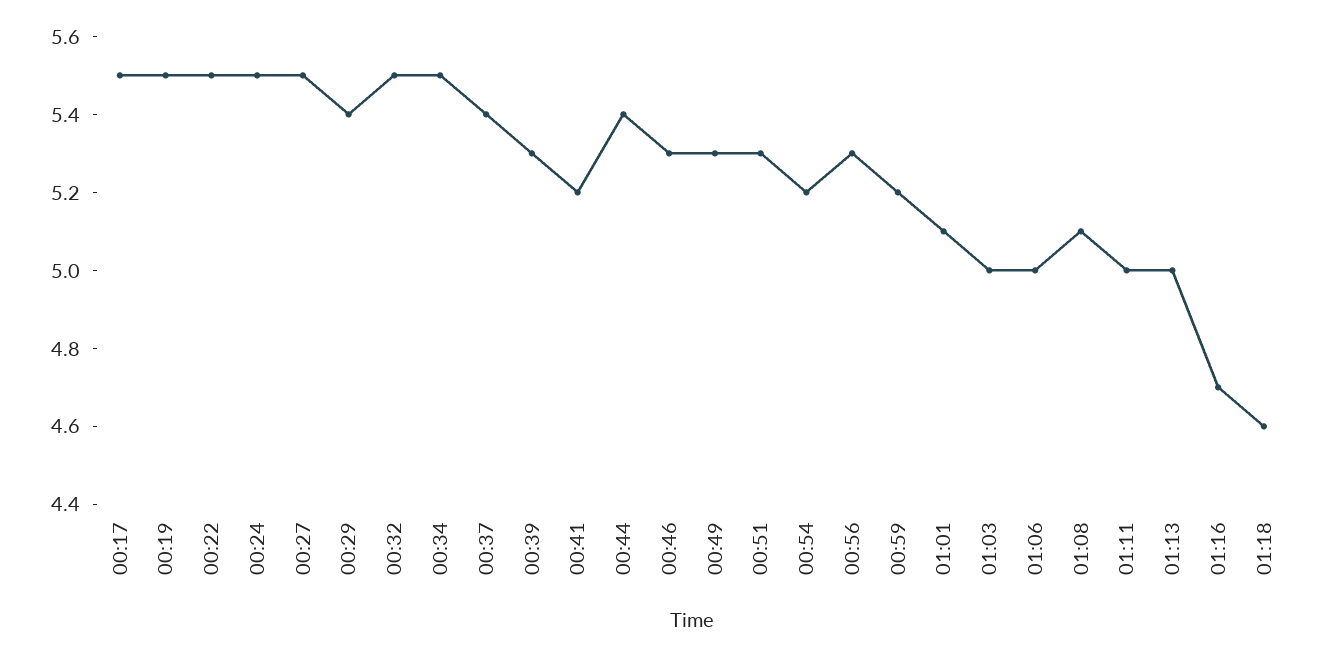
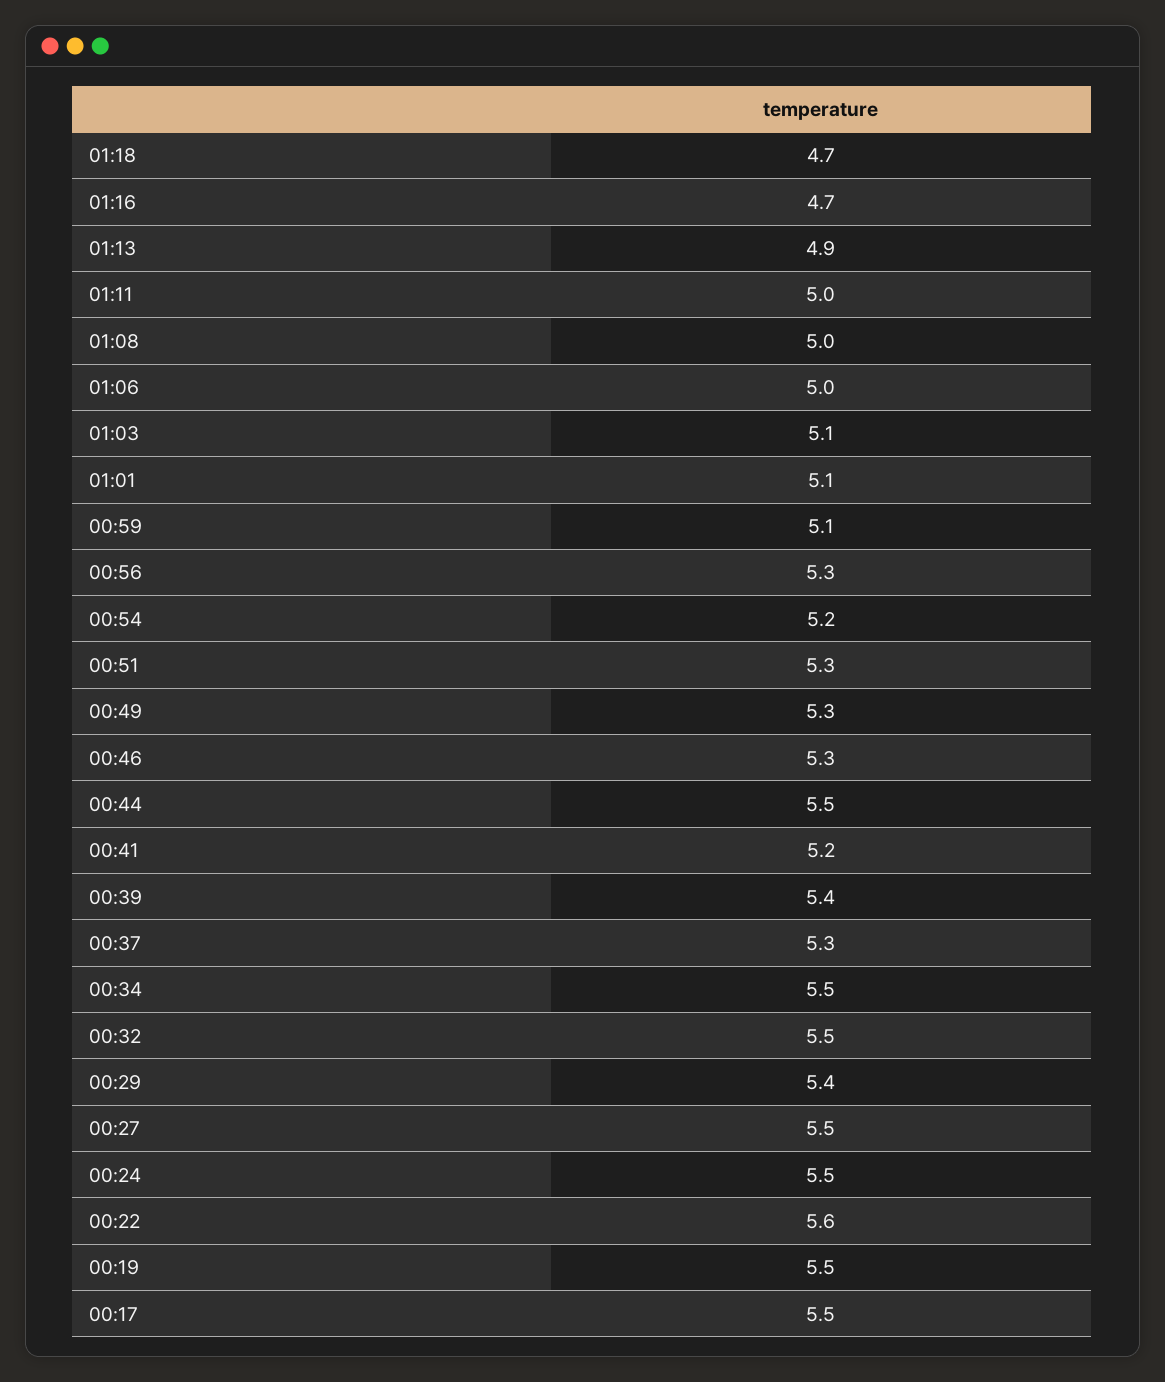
00:22: 5.5 -> 5.6
00:37: 5.4 -> 5.3
00:39: 5.3 -> 5.4
00:44: 5.4 -> 5.5
00:59: 5.2 -> 5.1
01:03: 5 -> 5.1
01:08: 5.1 -> 5
01:13: 5 -> 4.9
01:18: 4.6 -> 4.7

